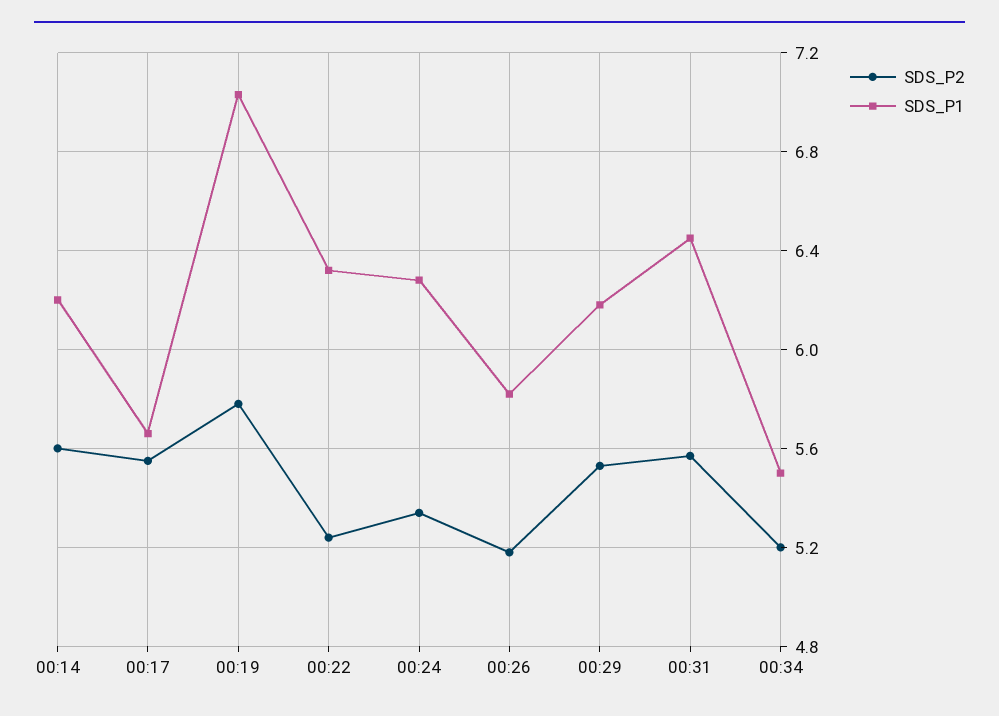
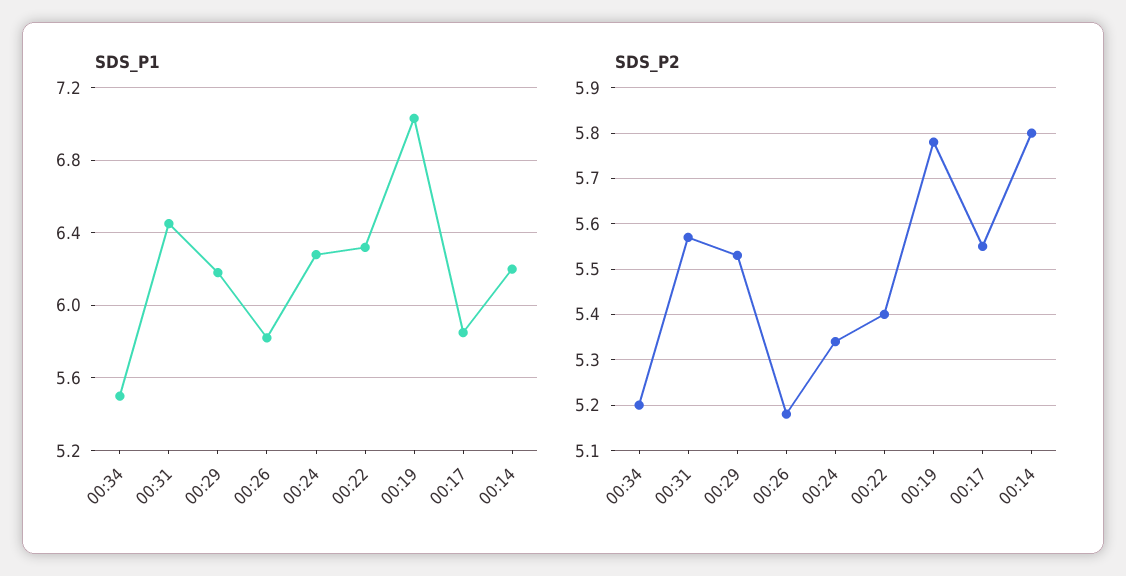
SDS_P2, 00:14: 5.6 -> 5.8
SDS_P1, 00:17: 5.65 -> 5.85
SDS_P2, 00:22: 5.25 -> 5.4

